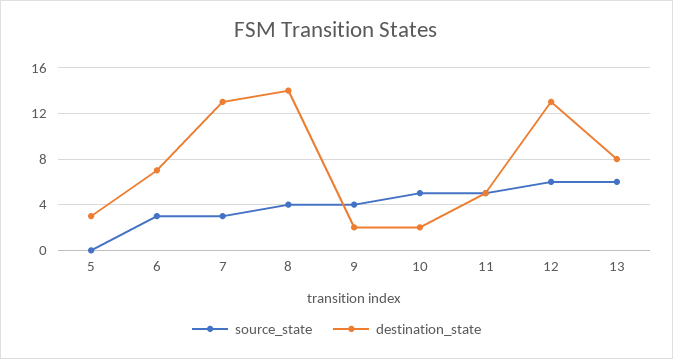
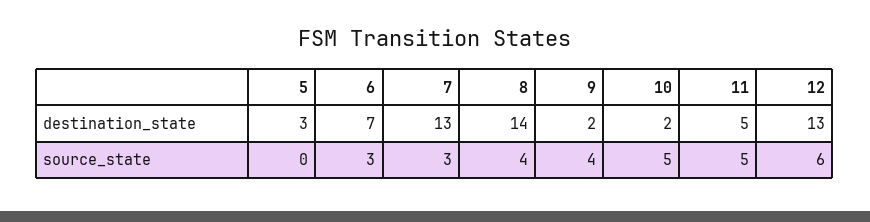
source_state, 13: 6 -> none
destination_state, 13: 8 -> none

